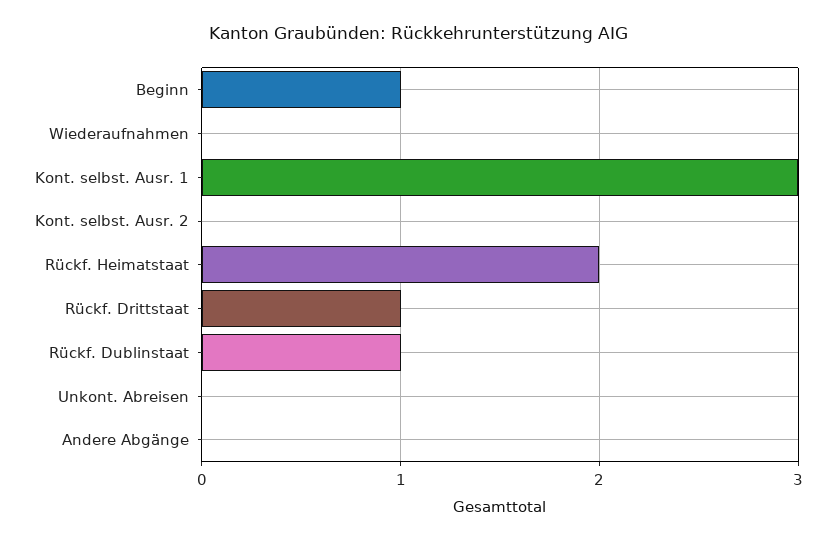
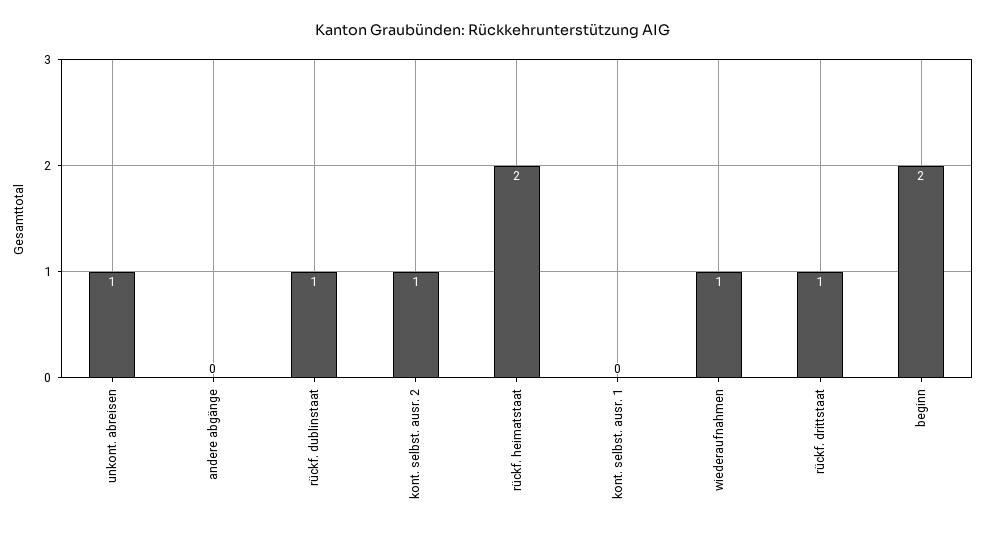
Beginn: 1 -> 2
Wiederaufnahmen: 0 -> 1
Kont. selbst. Ausr. 1: 3 -> 0
Kont. selbst. Ausr. 2: 0 -> 1
Unkont. Abreisen: 0 -> 1

